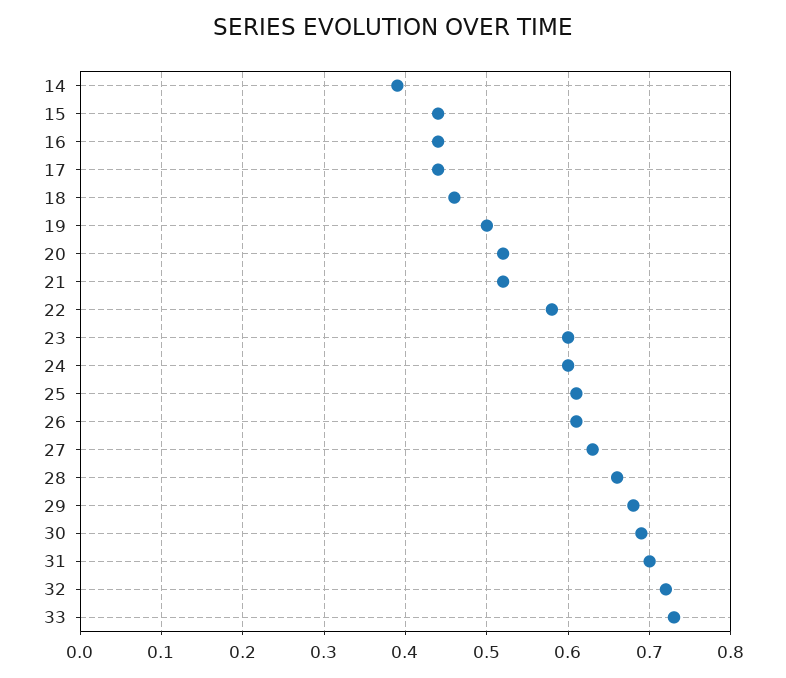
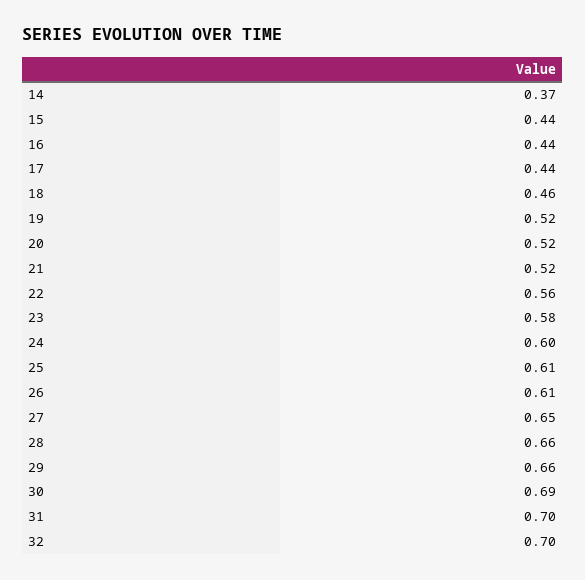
14: 0.39 -> 0.37
19: 0.5 -> 0.52
22: 0.58 -> 0.56
23: 0.6 -> 0.58
27: 0.63 -> 0.65
29: 0.68 -> 0.66
32: 0.72 -> 0.7
33: 0.73 -> none

